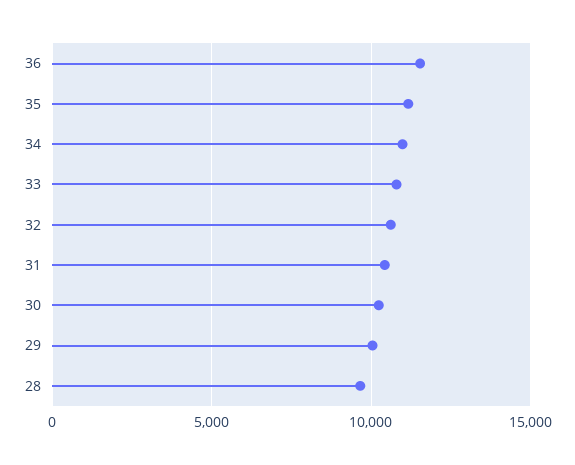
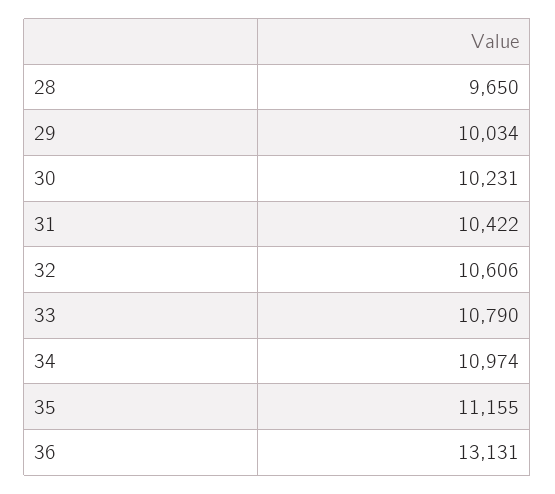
36: 11500 -> 13131

